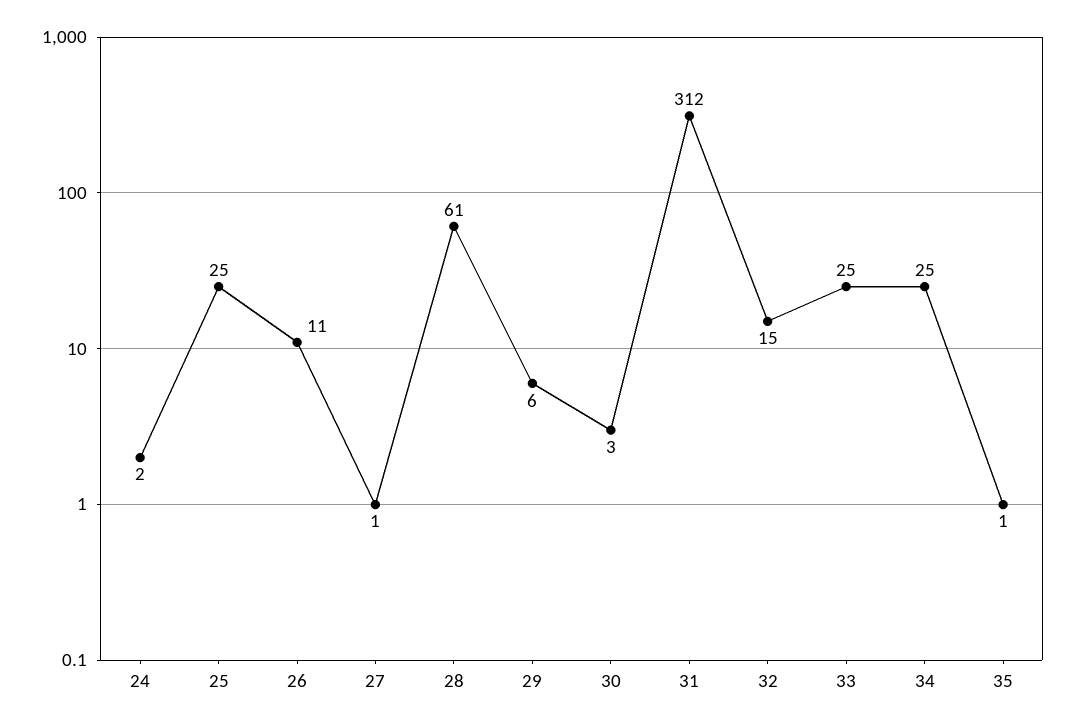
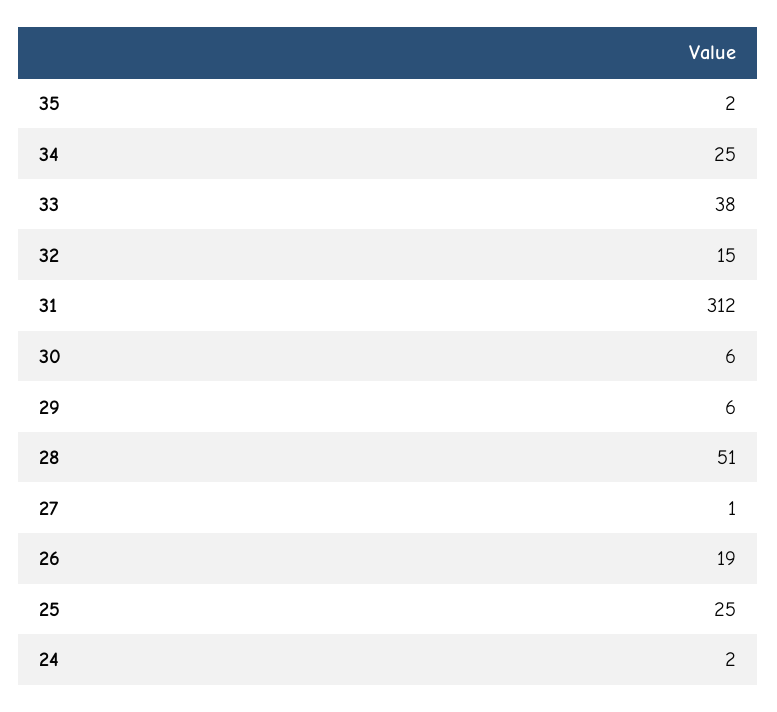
26: 11 -> 19
28: 61 -> 51
30: 3 -> 6
33: 25 -> 38
35: 1 -> 2

